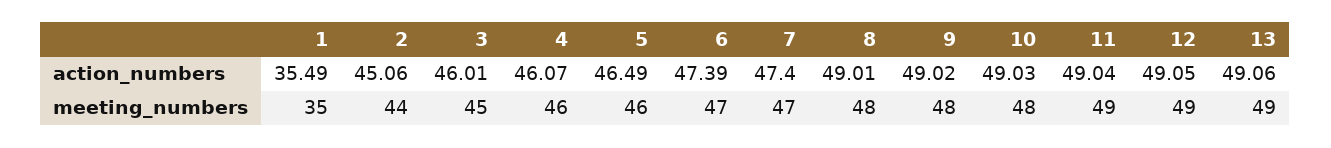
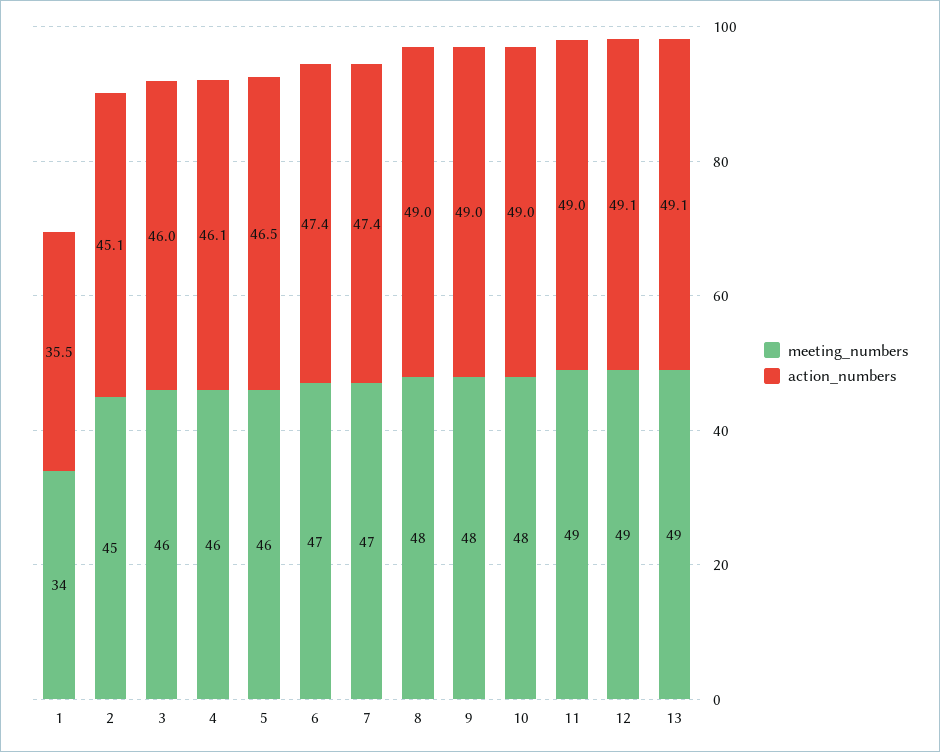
meeting_numbers, 1: 35 -> 34
meeting_numbers, 2: 44 -> 45
meeting_numbers, 3: 45 -> 46

